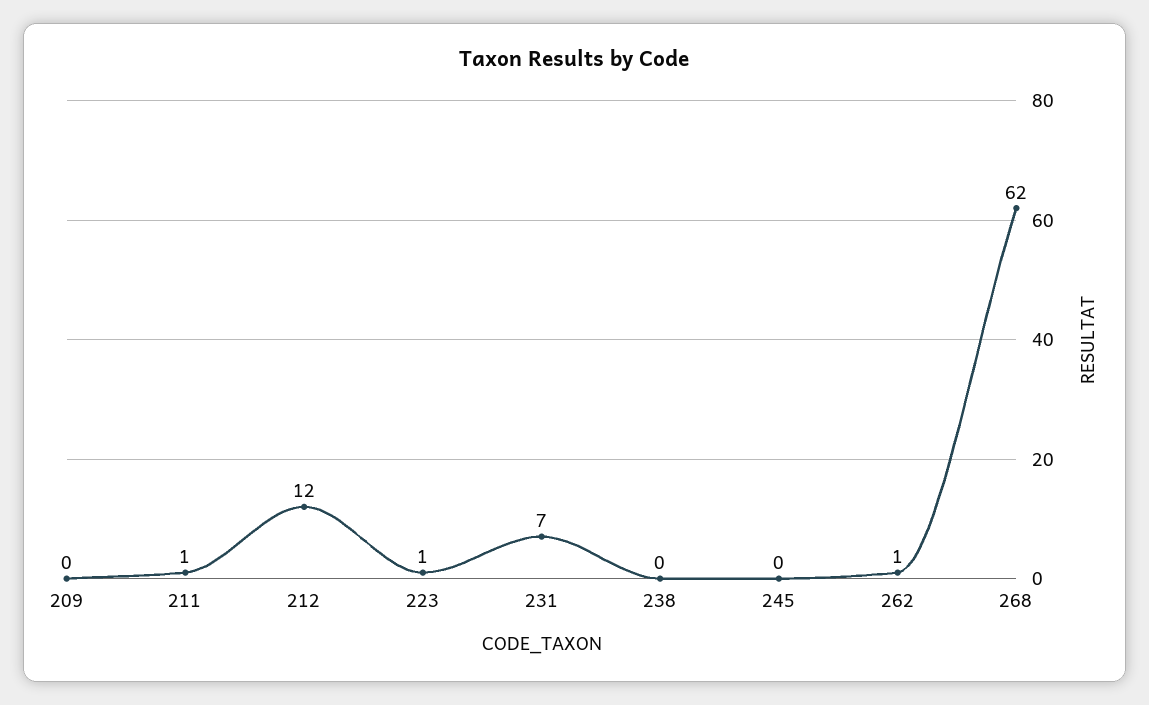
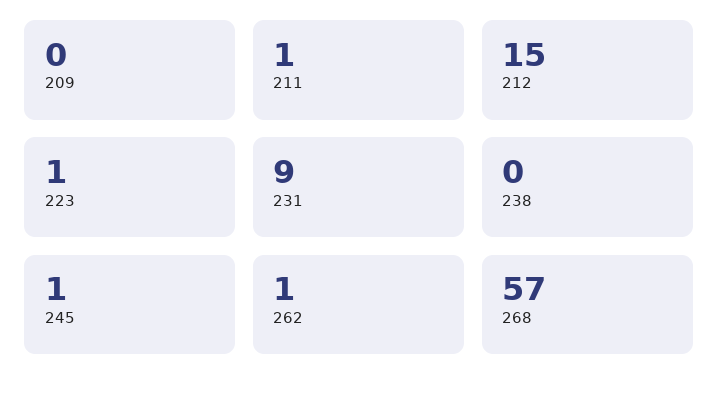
212: 12 -> 15
231: 7 -> 9
245: 0 -> 1
268: 62 -> 57

